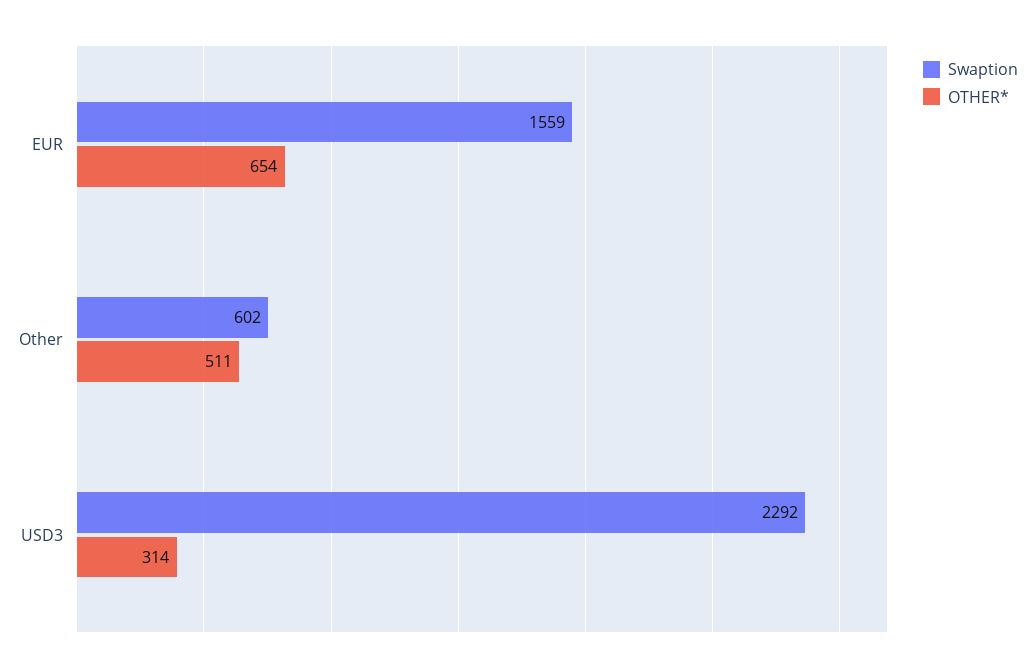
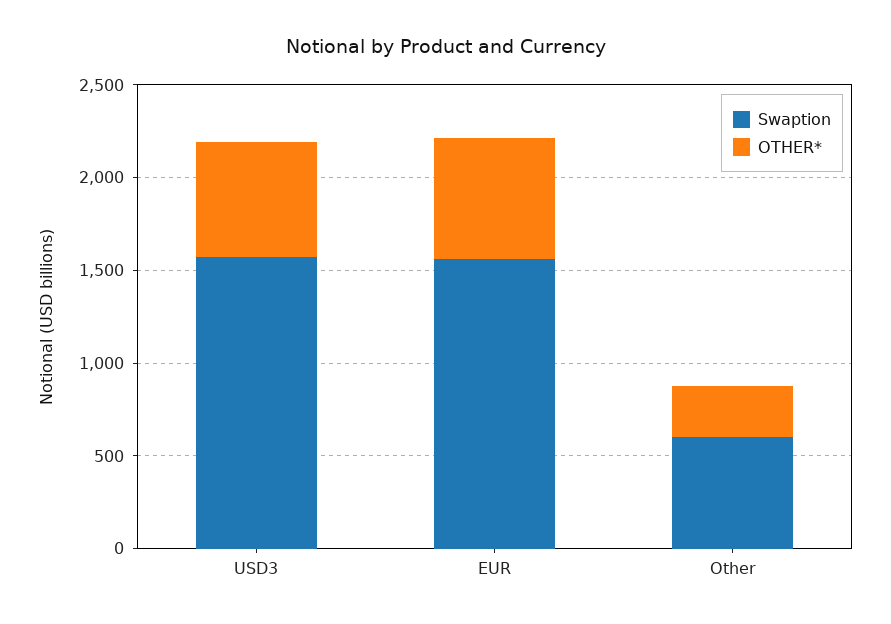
OTHER*, Other: 511 -> 300
Swaption, USD3: 2292 -> 1600
OTHER*, USD3: 314 -> 600

